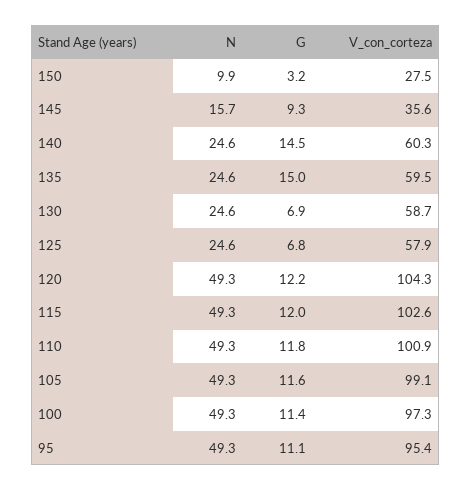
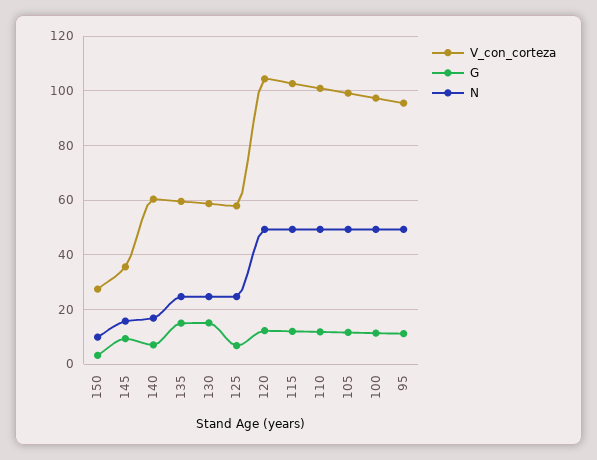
N, 140: 24.6 -> 17.5
G, 140: 14.5 -> 7.5
G, 130: 6.9 -> 15

